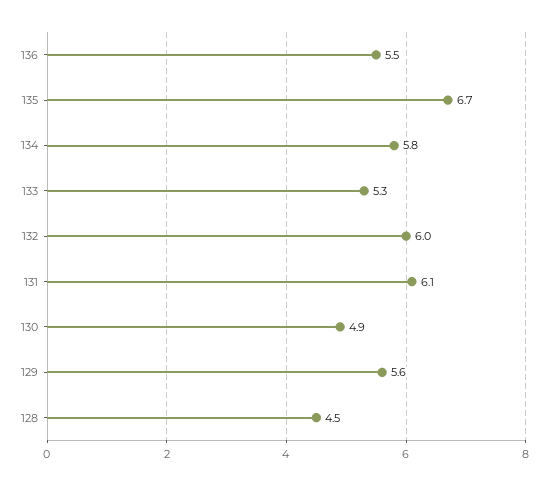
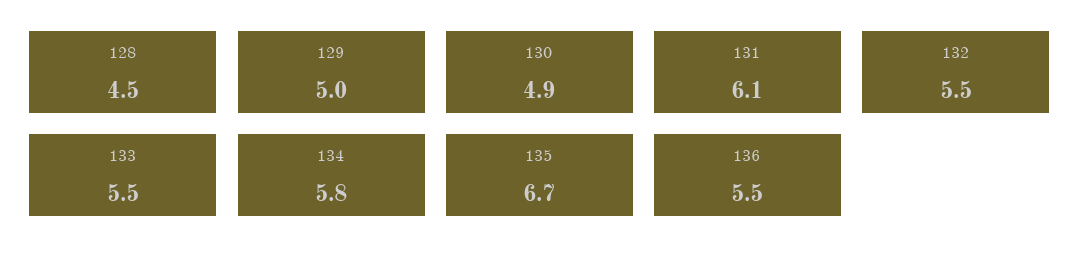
133: 5.3 -> 5.5
132: 6 -> 5.5
129: 5.6 -> 5

